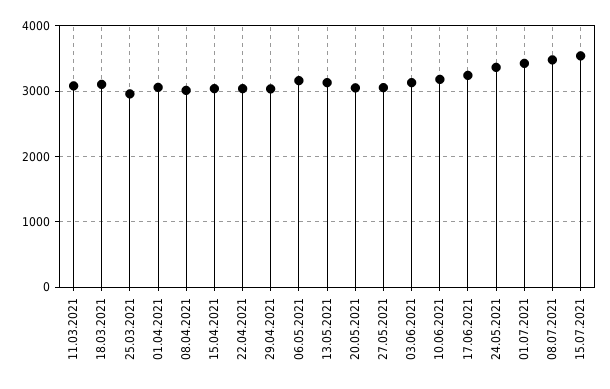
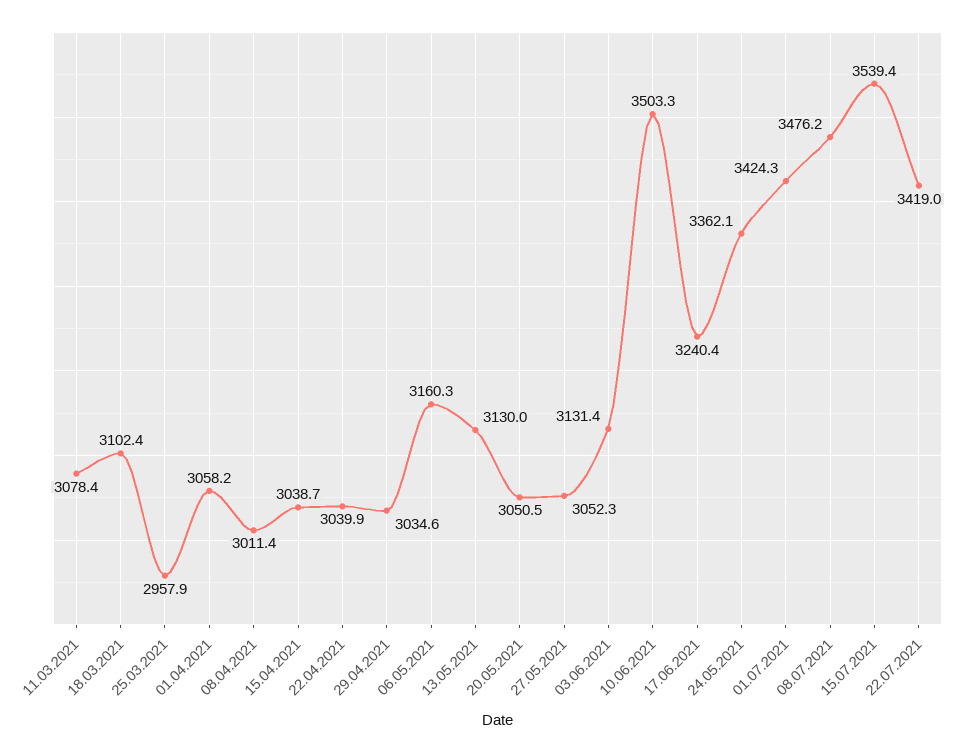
10.06.2021: 3200 -> 3503.3
22.07.2021: none -> 3419

